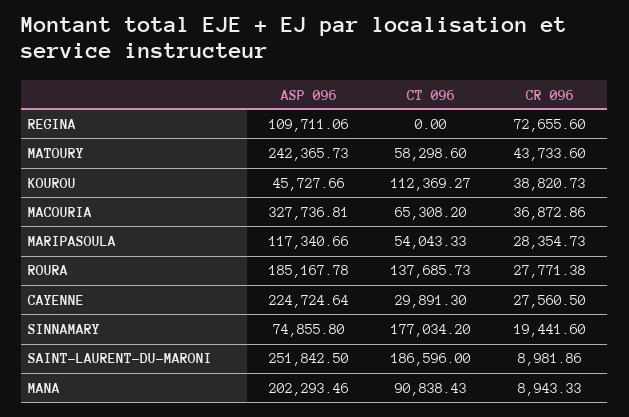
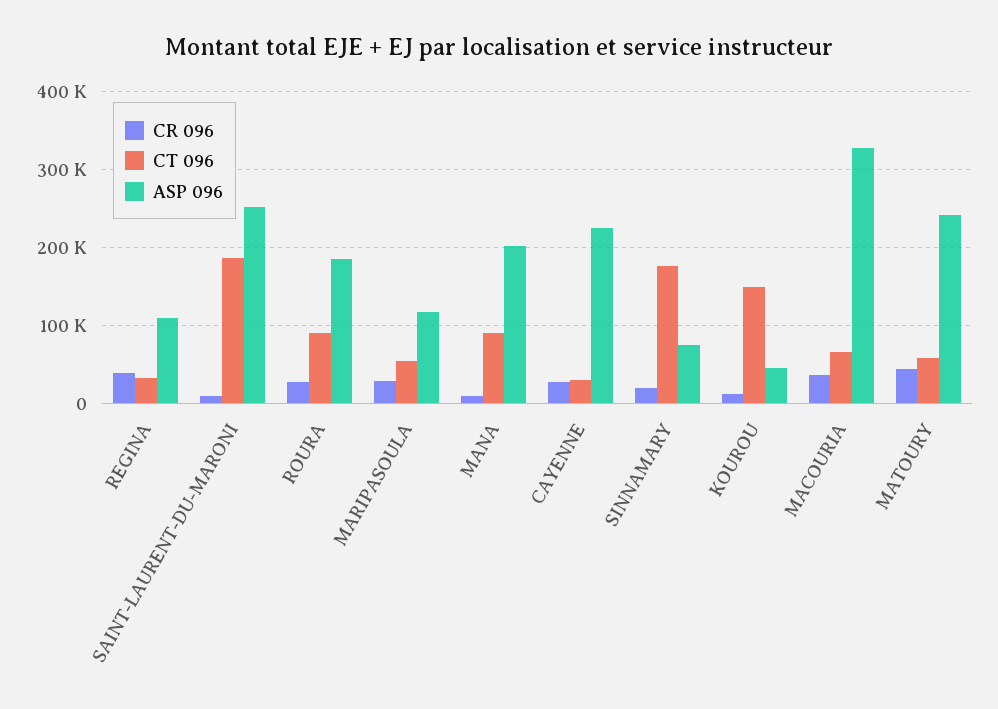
CT 096, REGINA: 0 -> 30000
CR 096, REGINA: 72655.6 -> 40000
CT 096, KOUROU: 112369.27 -> 150000
CR 096, KOUROU: 38820.73 -> 10000
CT 096, ROURA: 137685.73 -> 90000

